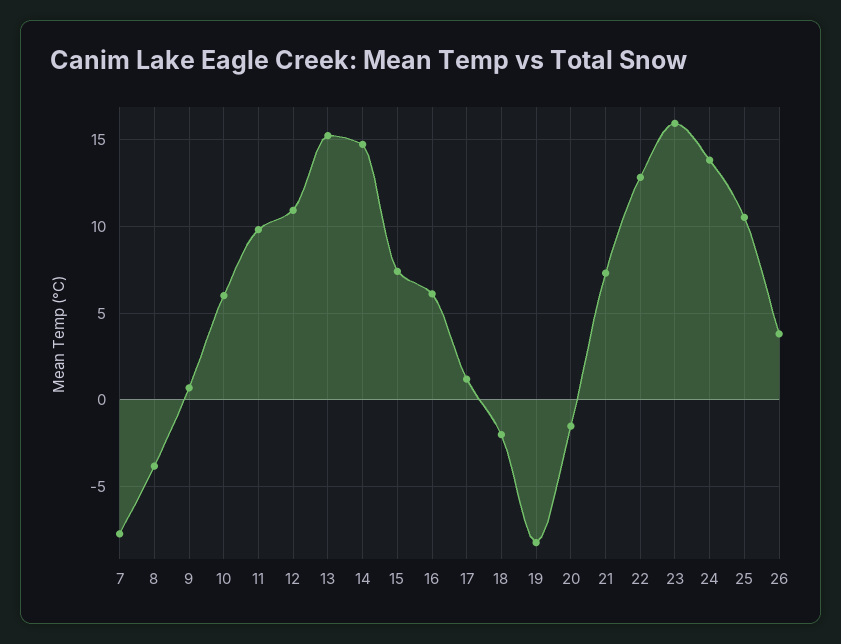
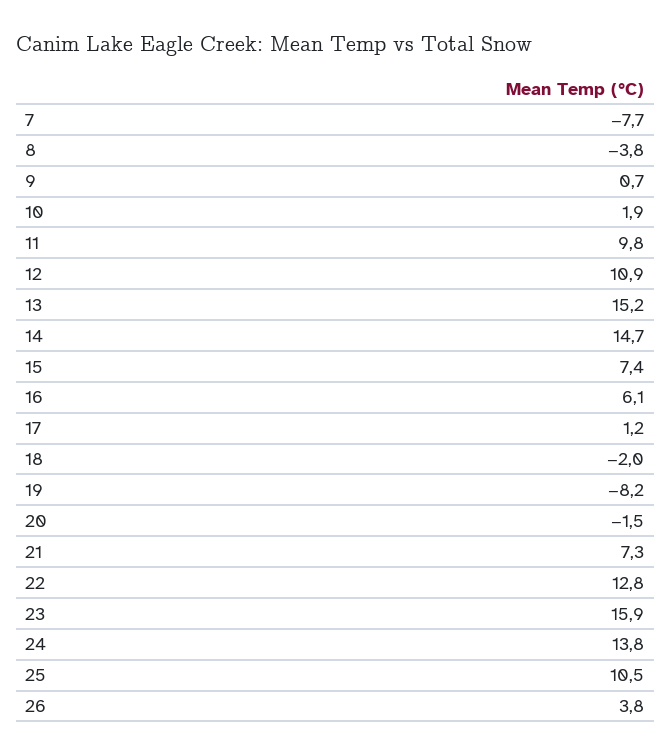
10: 6 -> 1.9

